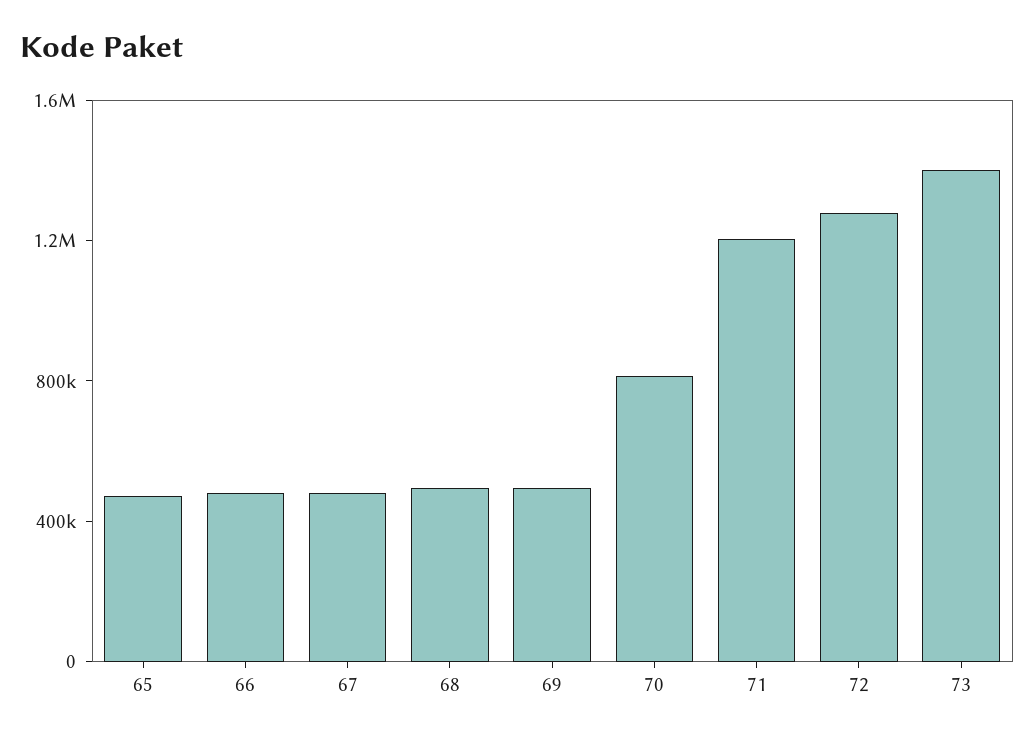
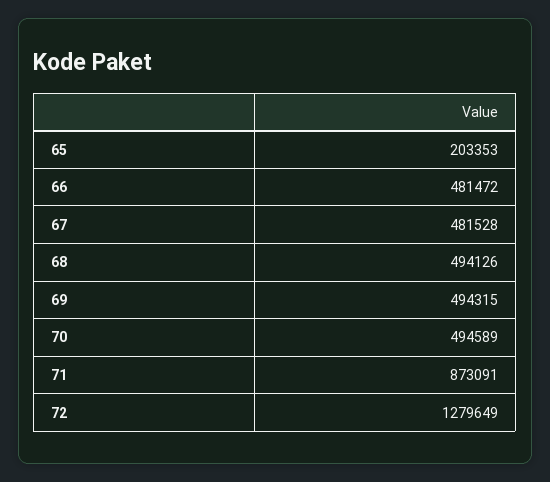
65: 500000 -> 203353
70: 800000 -> 494589
71: 1200000 -> 873091
73: 1400000 -> none

